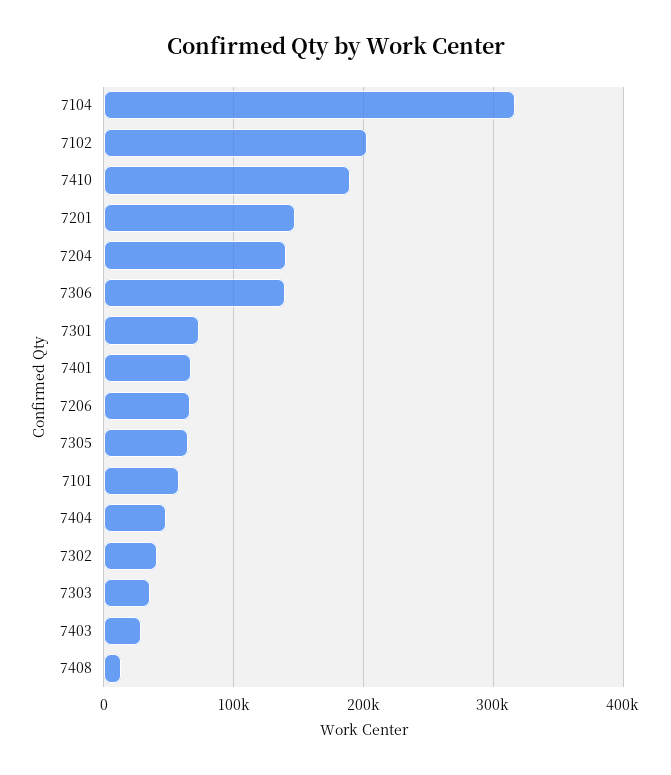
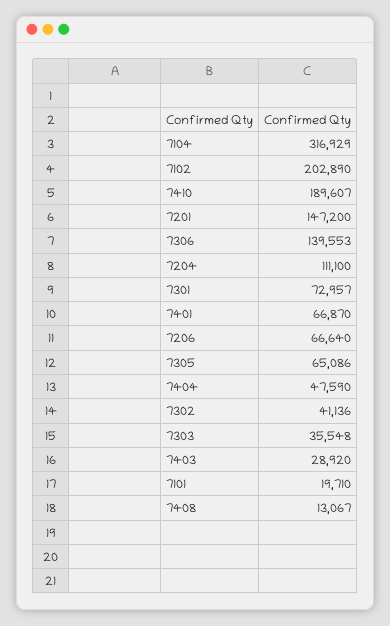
7204: 140000 -> 111100
7101: 60000 -> 19710

